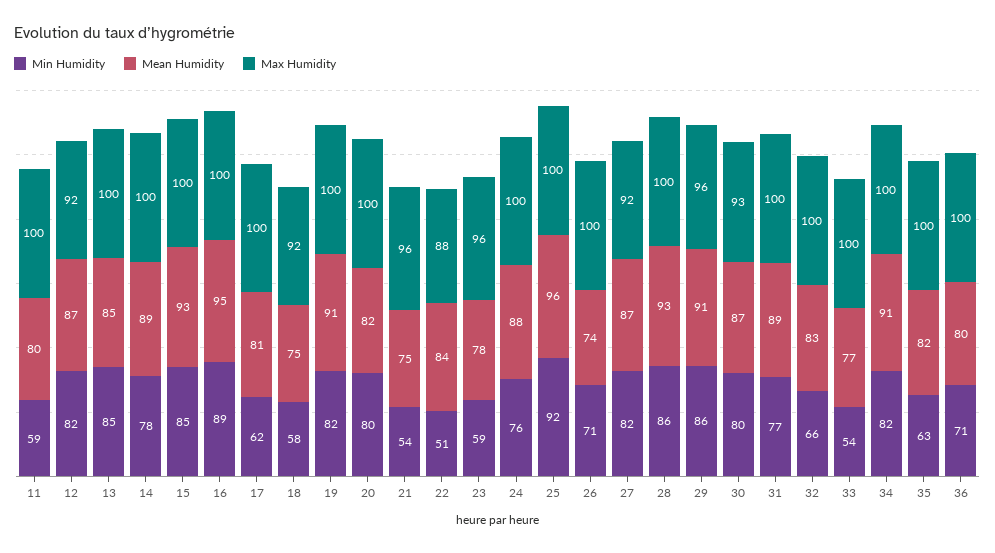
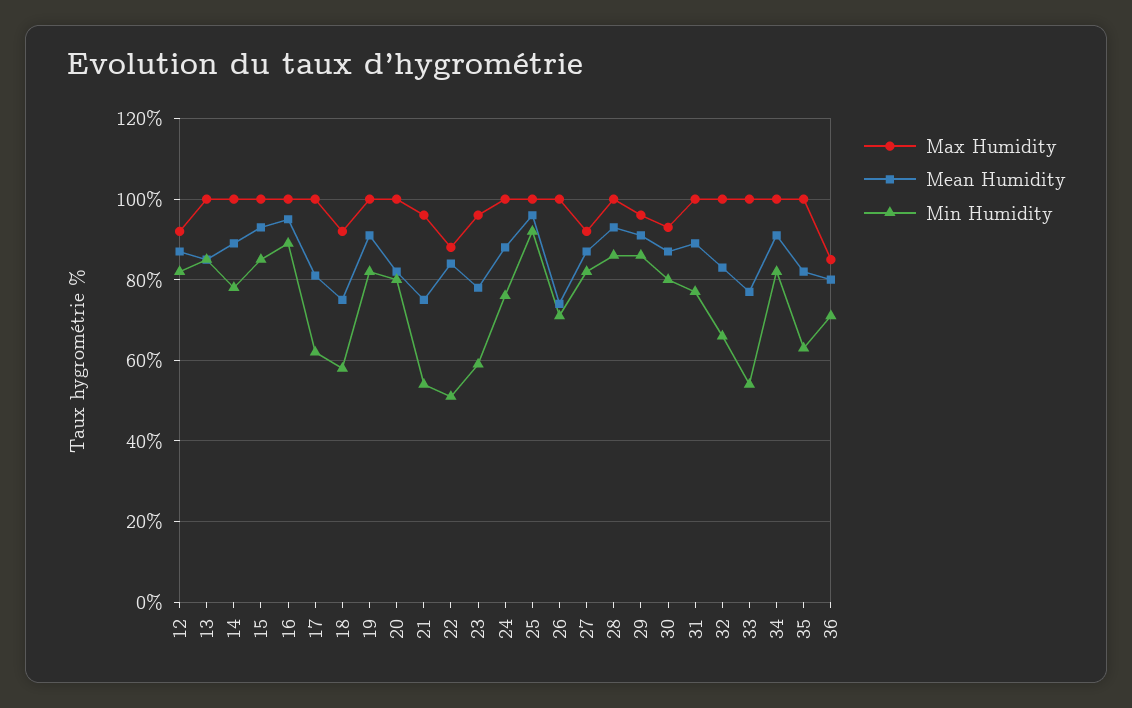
Min Humidity, 11: 59 -> none
Mean Humidity, 11: 80 -> none
Max Humidity, 11: 100 -> none
Max Humidity, 36: 100 -> 85

